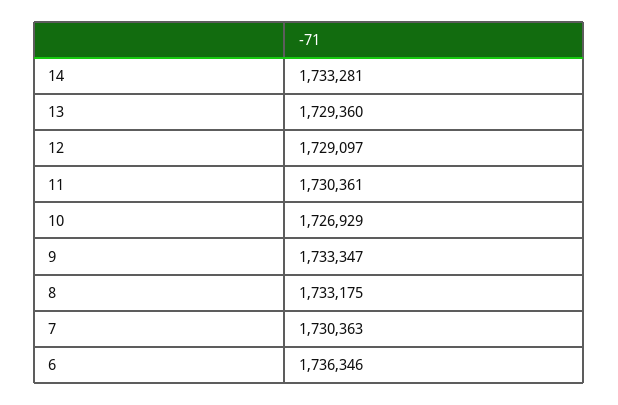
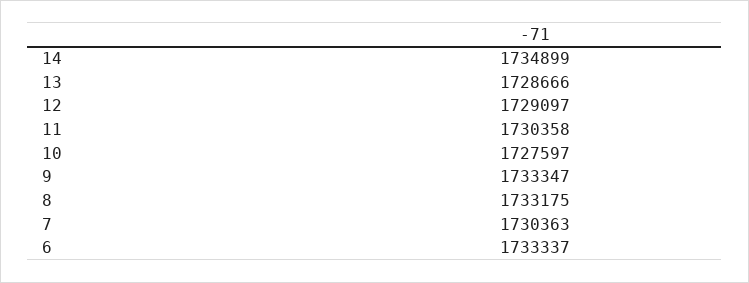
14: 1733281 -> 1734899
13: 1729360 -> 1728666
11: 1730361 -> 1730358
10: 1726929 -> 1727597
6: 1736346 -> 1733337

